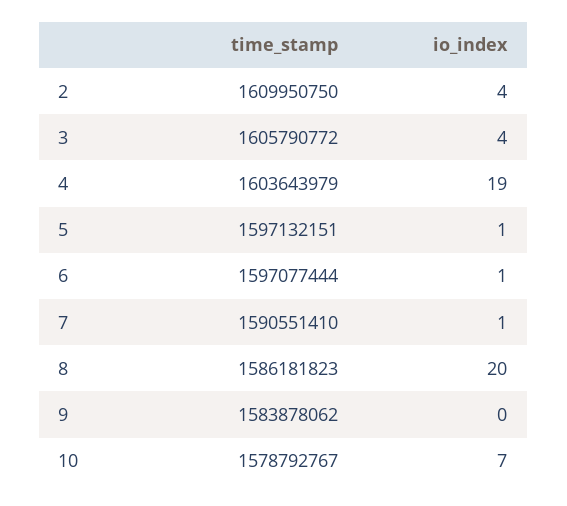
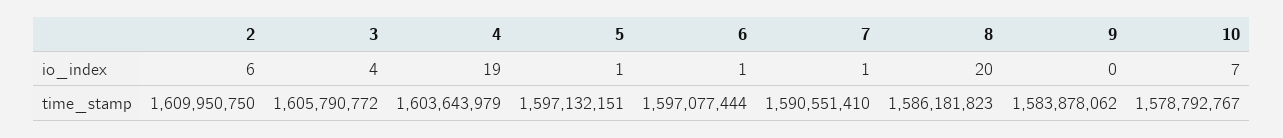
io_index, 2: 4 -> 6

